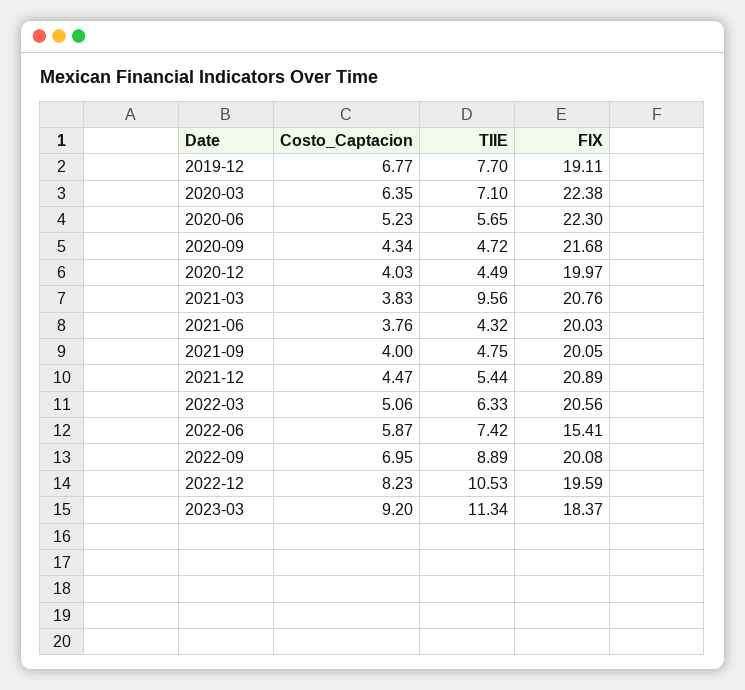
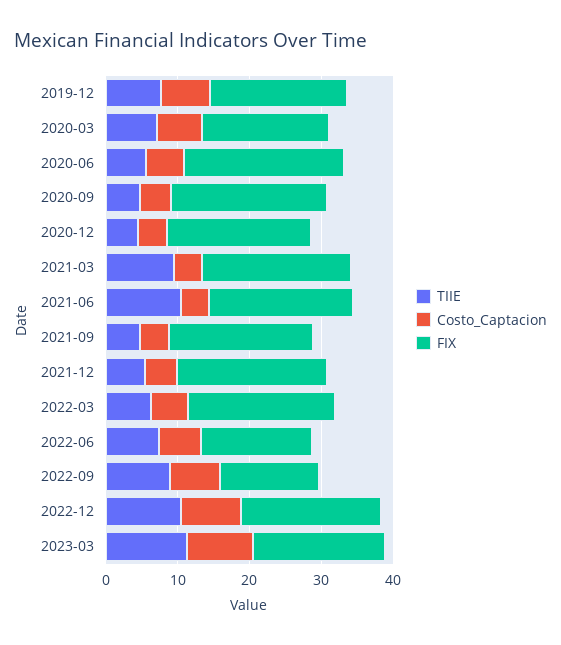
FIX, 2020-03: 22.38 -> 18
TIIE, 2021-06: 4.32 -> 10
FIX, 2022-09: 20.08 -> 14

